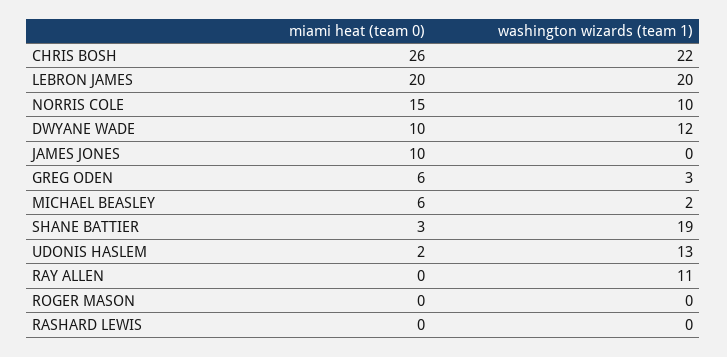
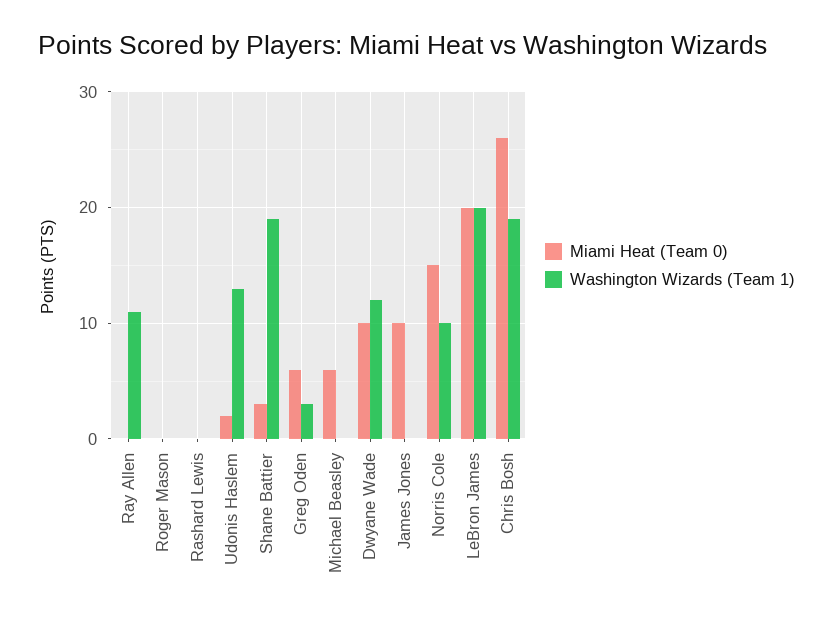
washington wizards (team 1), CHRIS BOSH: 22 -> 19
washington wizards (team 1), MICHAEL BEASLEY: 2 -> 0

